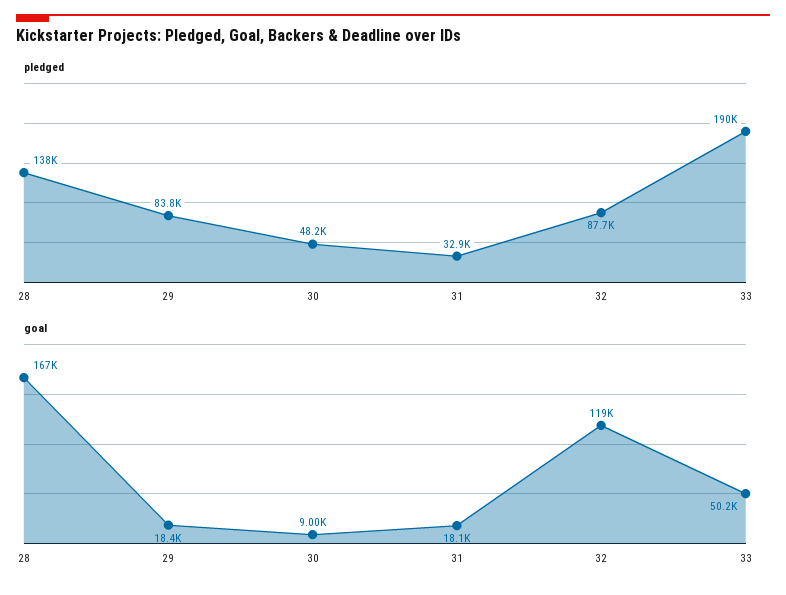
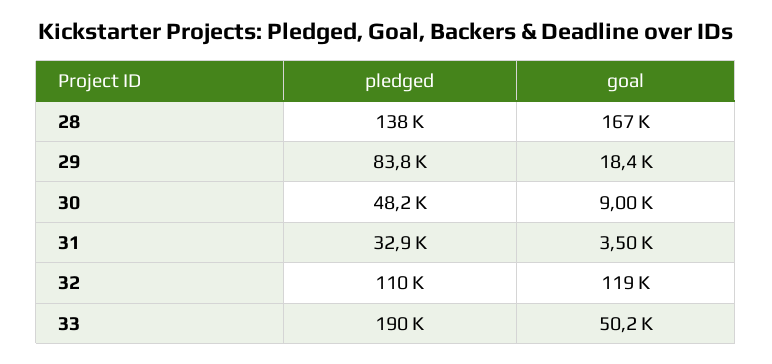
pledged, 32: 87700 -> 110000
goal, 31: 18100 -> 3500

